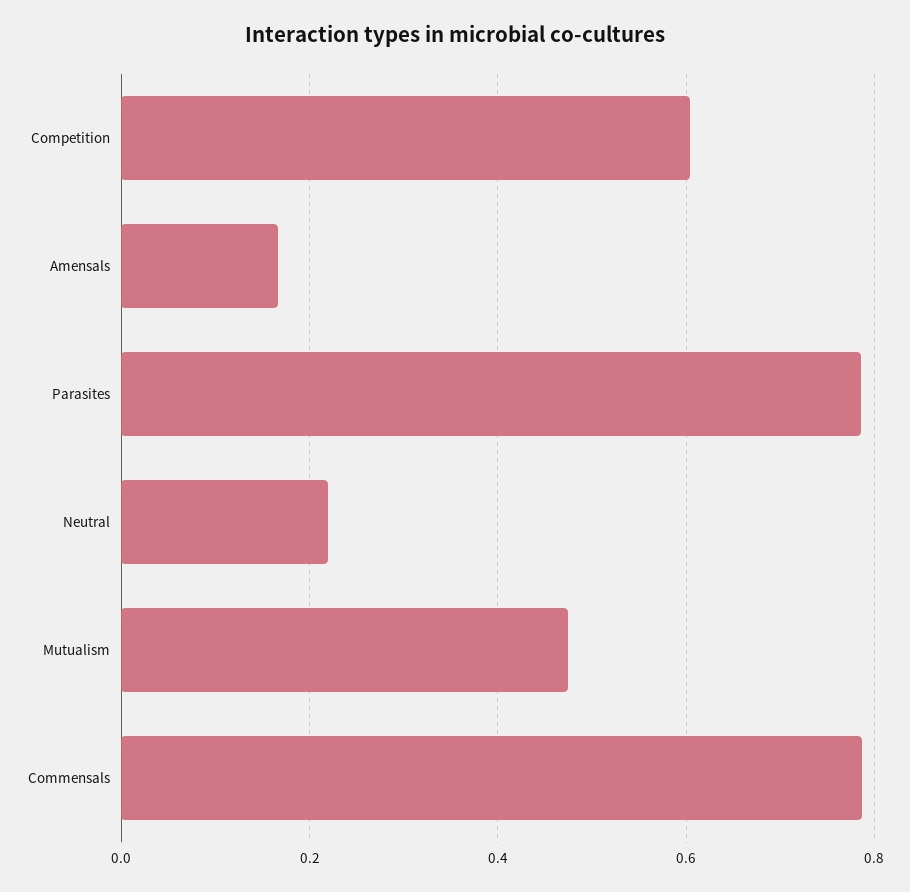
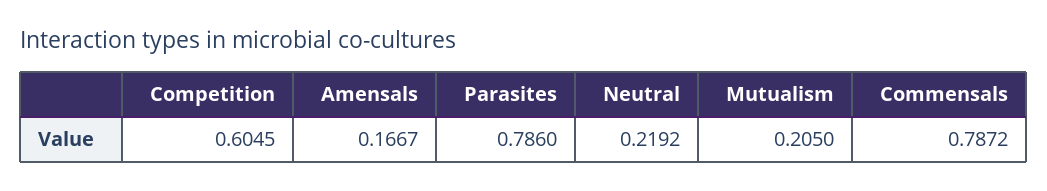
Mutualism: 0.48 -> 0.205

